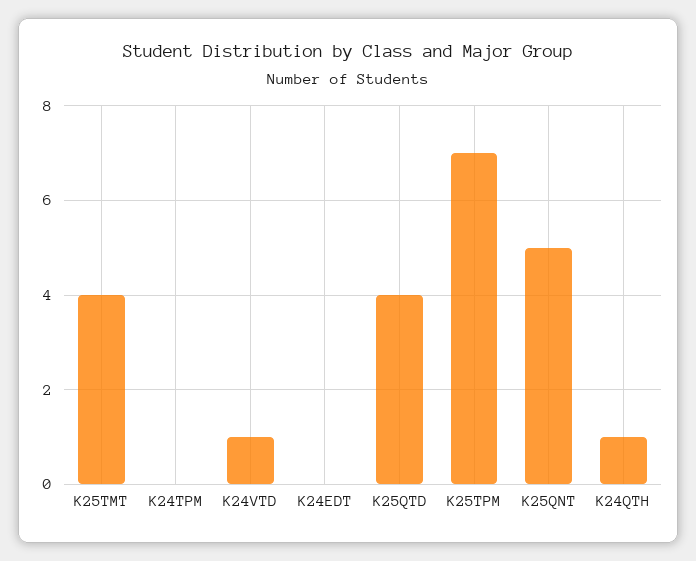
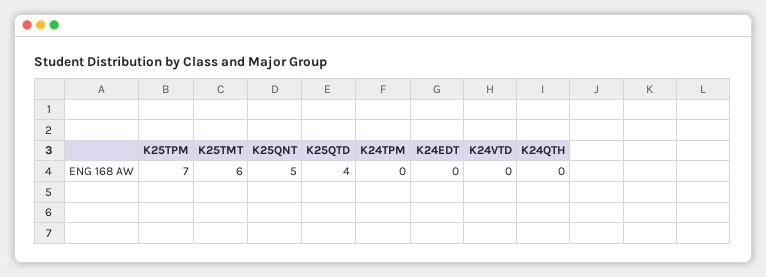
K25TMT: 4 -> 6
K24VTD: 1 -> 0
K24QTH: 1 -> 0

